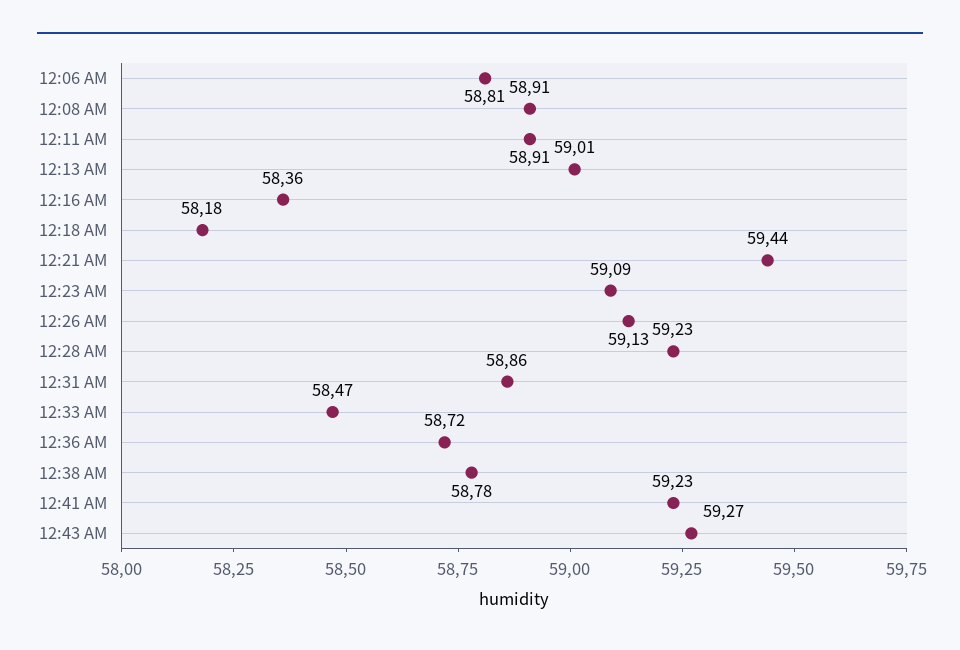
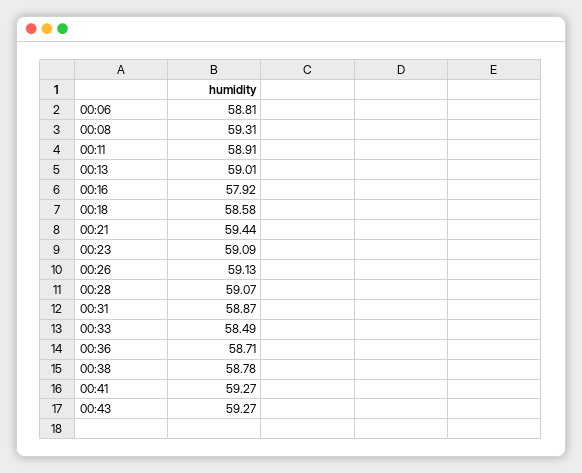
12:08 AM: 58.91 -> 59.31
12:16 AM: 58.36 -> 57.92
12:18 AM: 58.18 -> 58.58
12:28 AM: 59.23 -> 59.07
12:31 AM: 58.86 -> 58.87
12:33 AM: 58.47 -> 58.49
12:36 AM: 58.72 -> 58.71
12:41 AM: 59.23 -> 59.27

